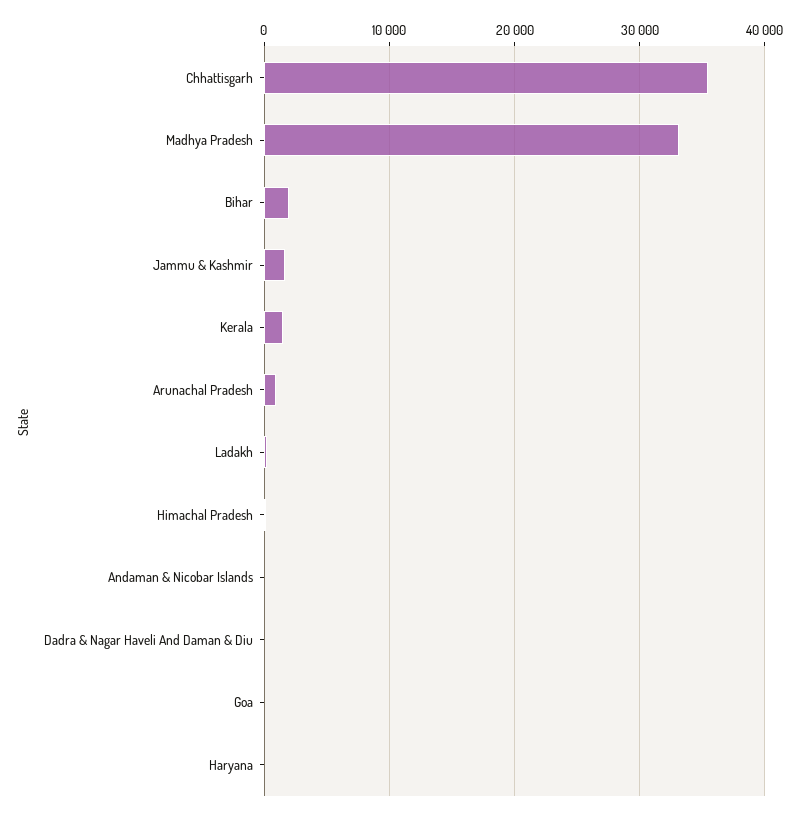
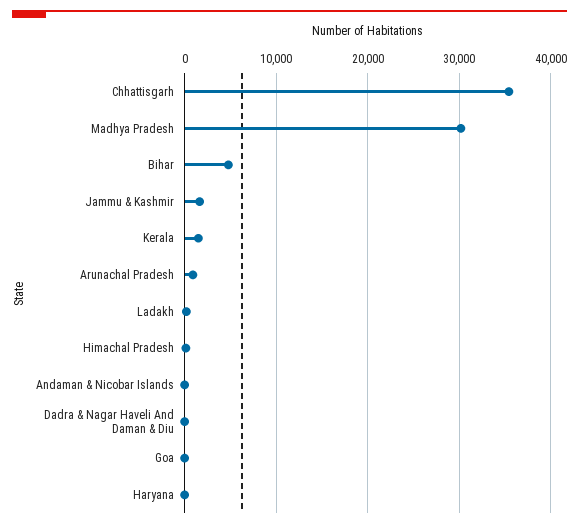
Madhya Pradesh: 33000 -> 30000
Bihar: 2000 -> 5000

